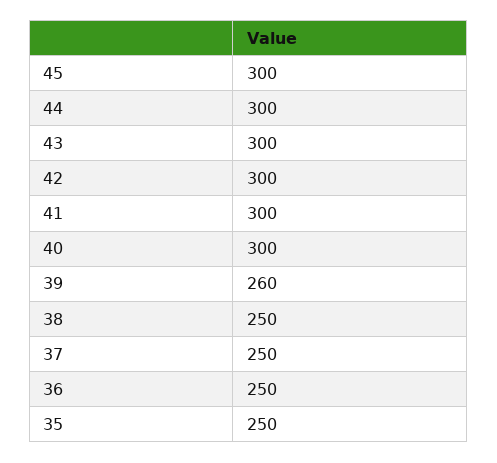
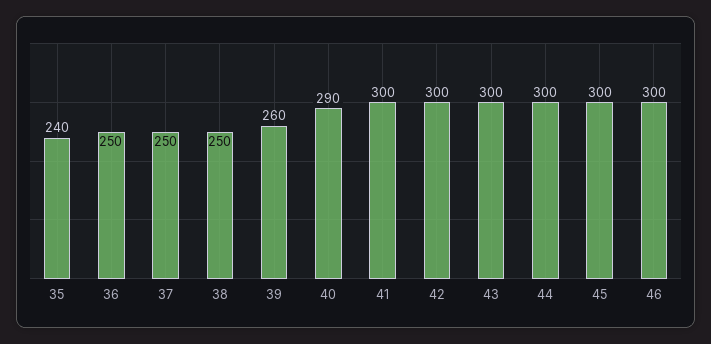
40: 300 -> 290
35: 250 -> 240
46: none -> 300

